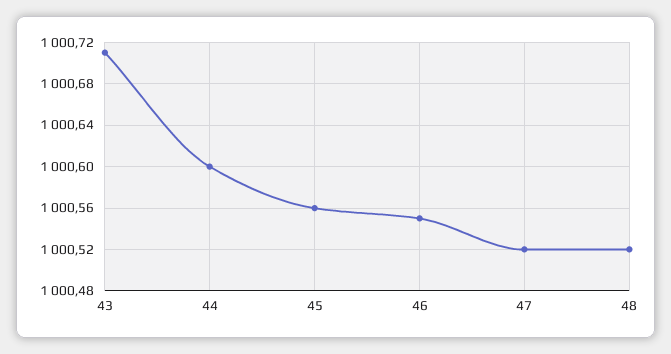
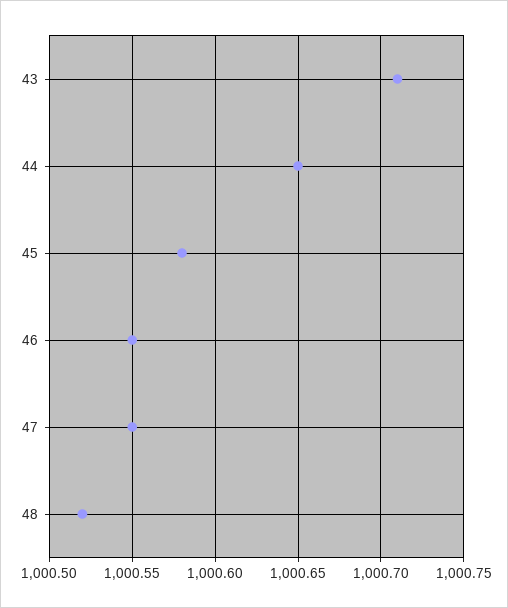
44: 1000.6 -> 1000.65
45: 1000.56 -> 1000.58
47: 1000.52 -> 1000.55

